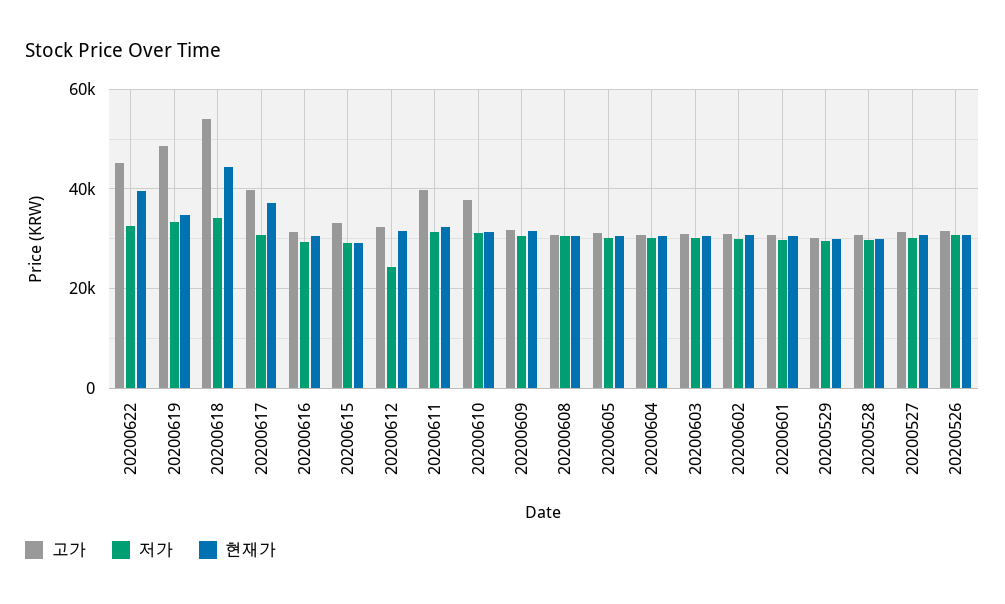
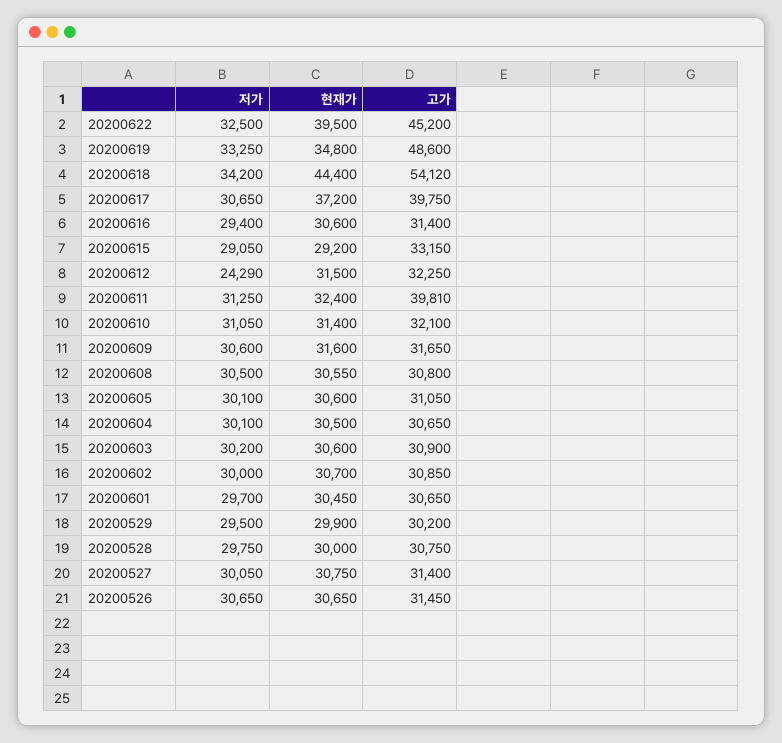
고가, 20200610: 38000 -> 32100

